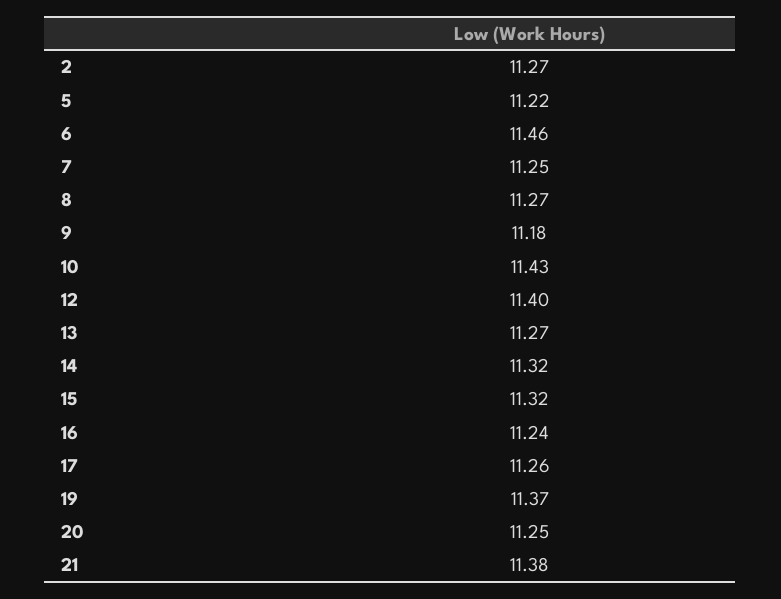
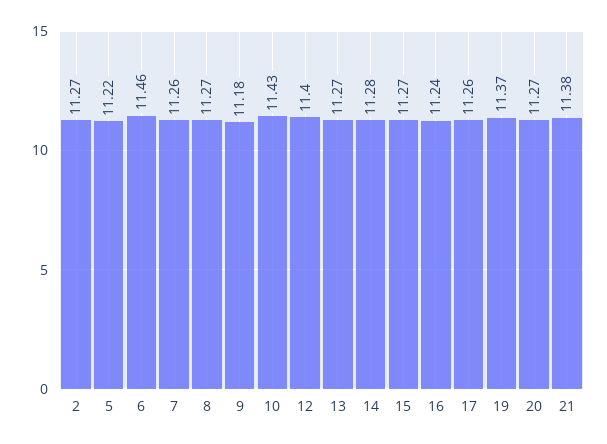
7: 11.25 -> 11.26
14: 11.32 -> 11.28
15: 11.32 -> 11.27
20: 11.25 -> 11.27

